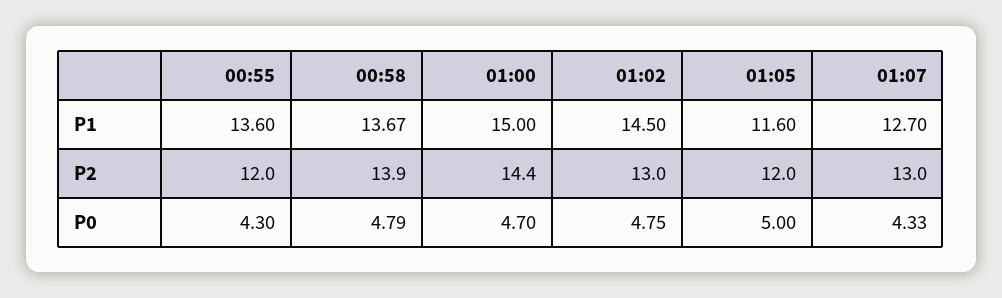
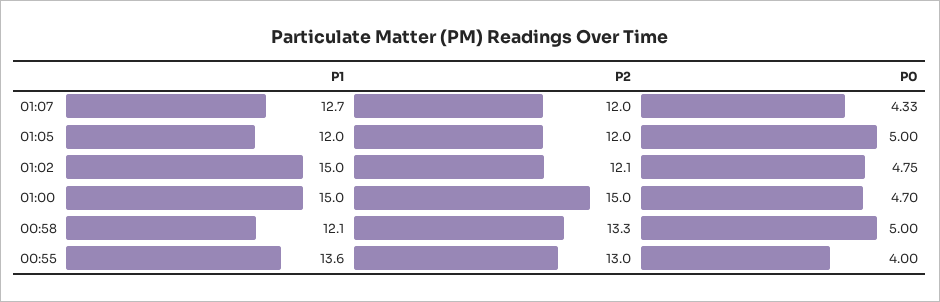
00:58, P1: 13.67 -> 12.1
01:02, P1: 14.5 -> 15
01:05, P1: 11.6 -> 12
00:55, P2: 12 -> 13
00:58, P2: 13.9 -> 13.3
01:00, P2: 14.4 -> 15
01:02, P2: 13 -> 12.1
01:07, P2: 13 -> 12
00:55, P0: 4.3 -> 4
00:58, P0: 4.79 -> 5

